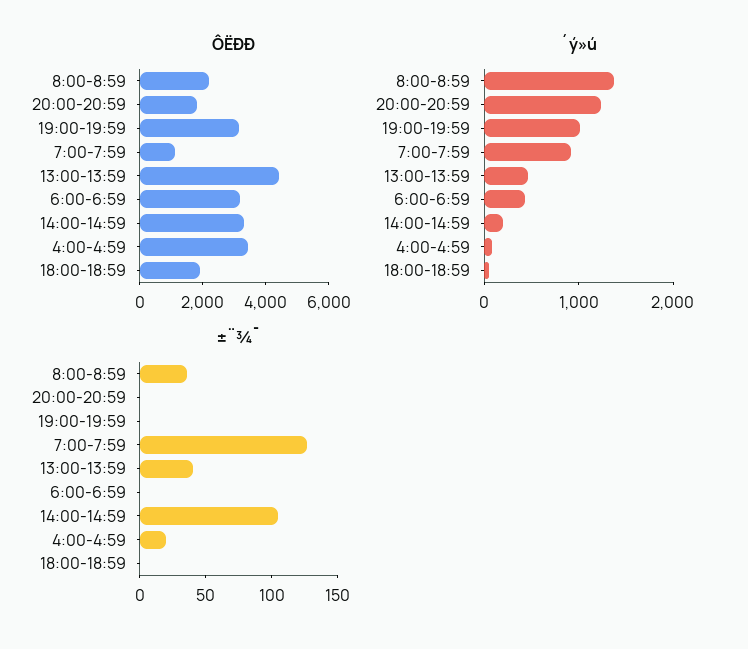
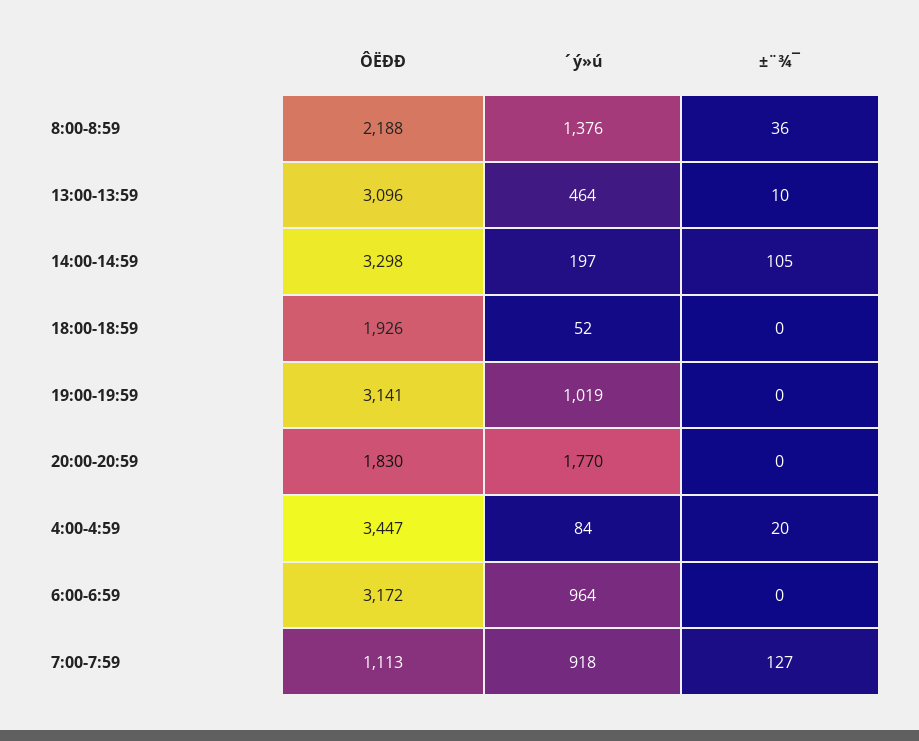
ÔËÐÐ, 13:00-13:59: 4500 -> 3096
´ý»ú, 20:00-20:59: 1200 -> 1770
´ý»ú, 6:00-6:59: 400 -> 964
±¨¾¯, 13:00-13:59: 40 -> 10

